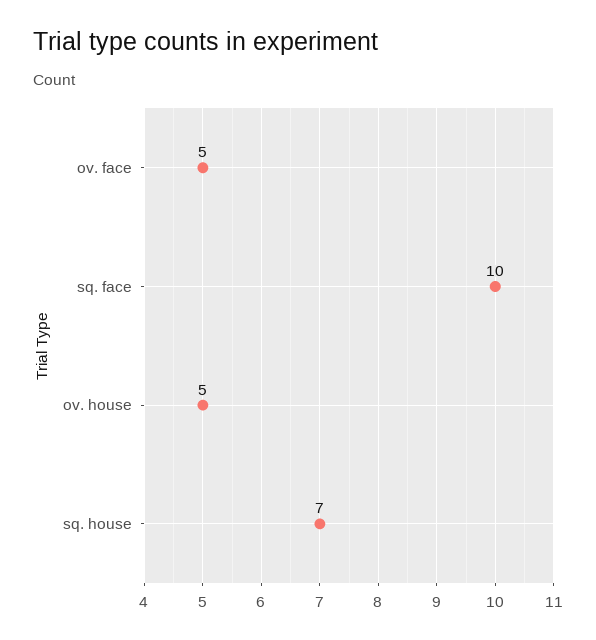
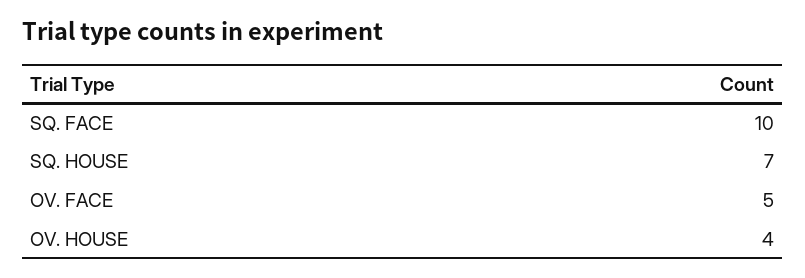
ov. house: 5 -> 4

